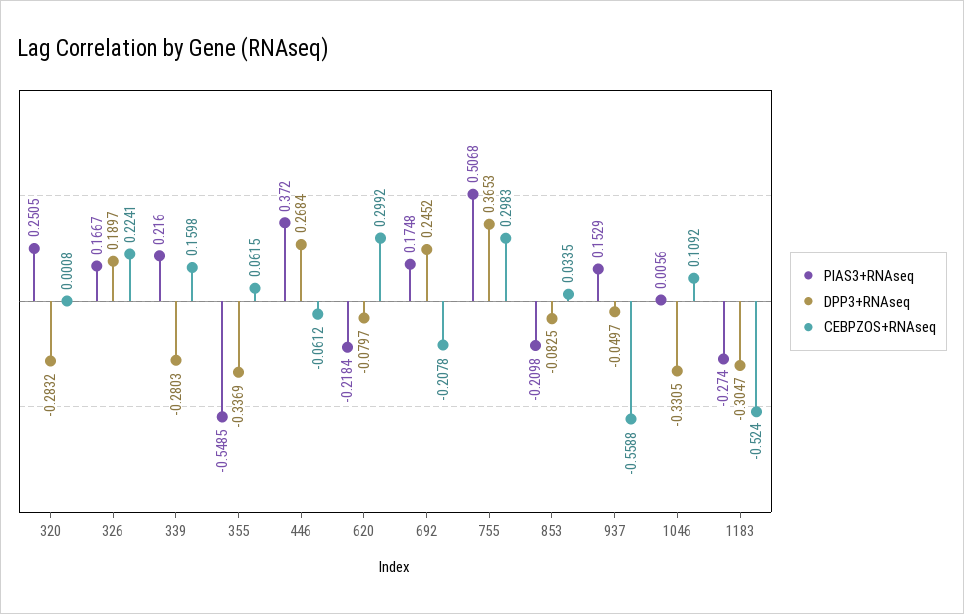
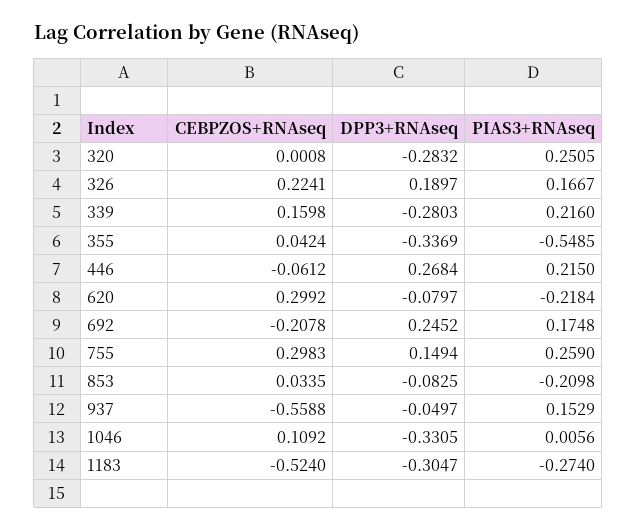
CEBPZOS+RNAseq, 355: 0.0615 -> 0.0424
PIAS3+RNAseq, 446: 0.372 -> 0.215
PIAS3+RNAseq, 755: 0.5068 -> 0.259
DPP3+RNAseq, 755: 0.3653 -> 0.1494

